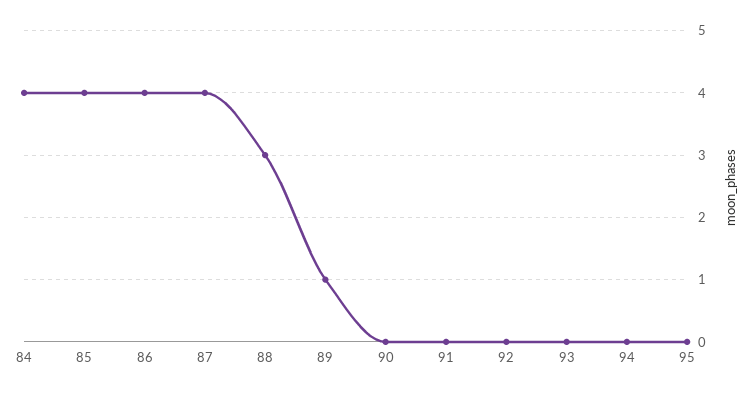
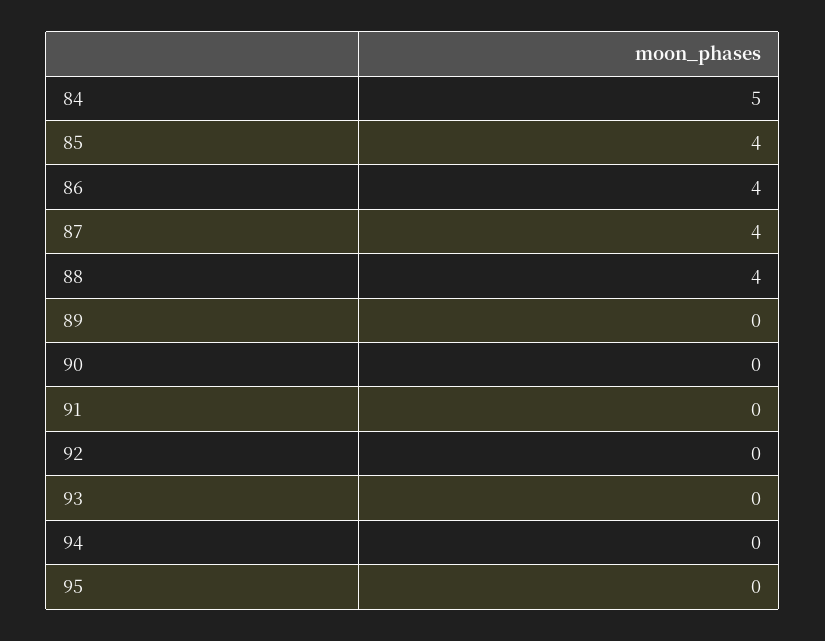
84: 4 -> 5
88: 3 -> 4
89: 1 -> 0

